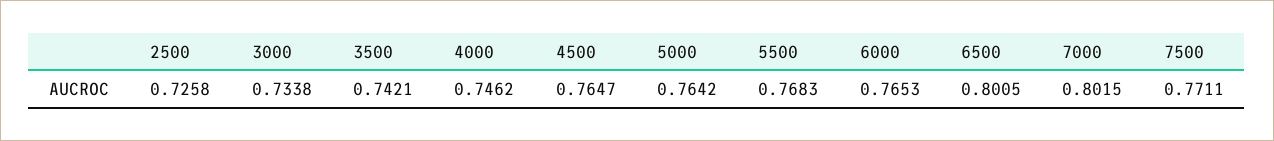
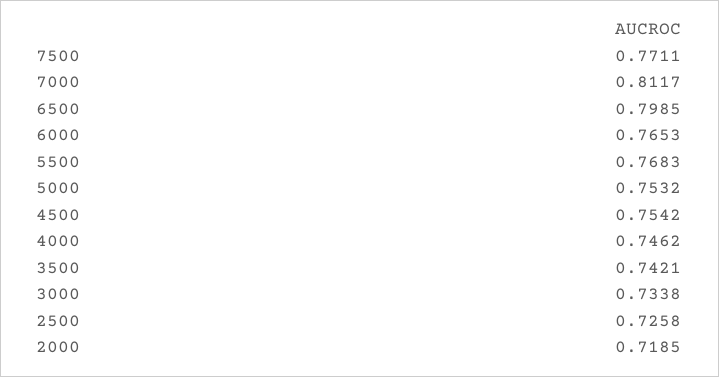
4500: 0.7647 -> 0.7542
5000: 0.7642 -> 0.7532
6500: 0.8005 -> 0.7985
7000: 0.8015 -> 0.8117
2000: none -> 0.7185

